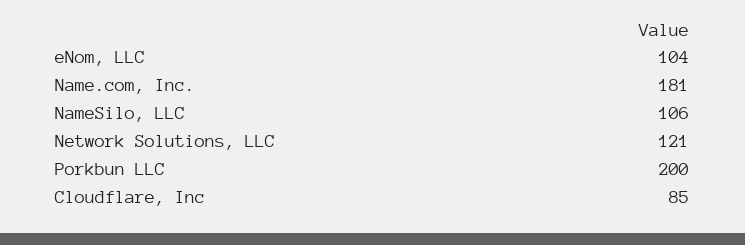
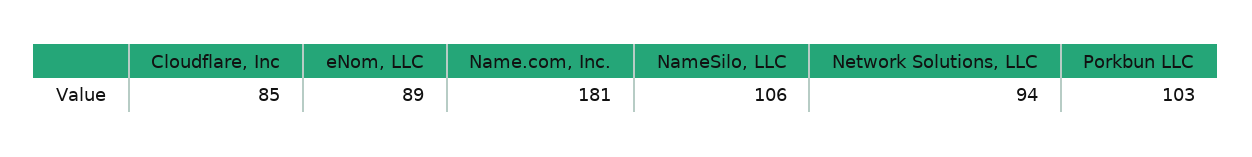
eNom, LLC: 104 -> 89
Network Solutions, LLC: 121 -> 94
Porkbun LLC: 200 -> 103

